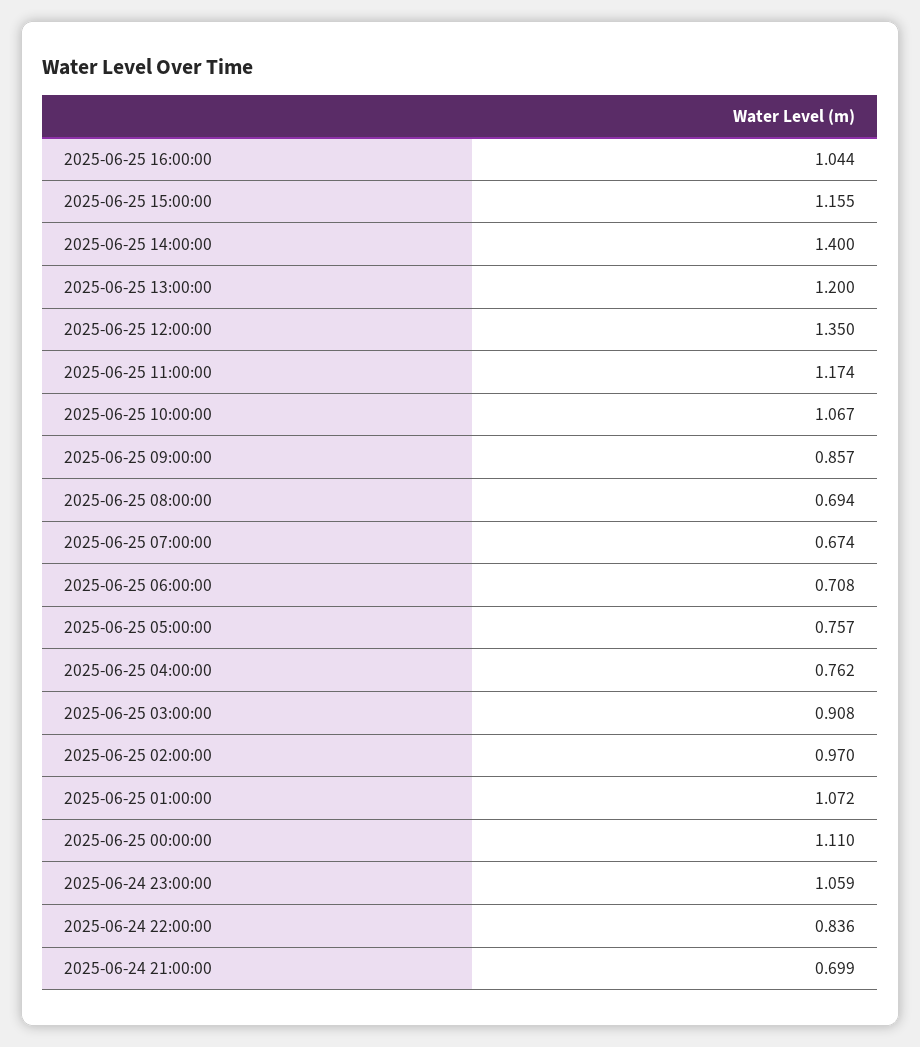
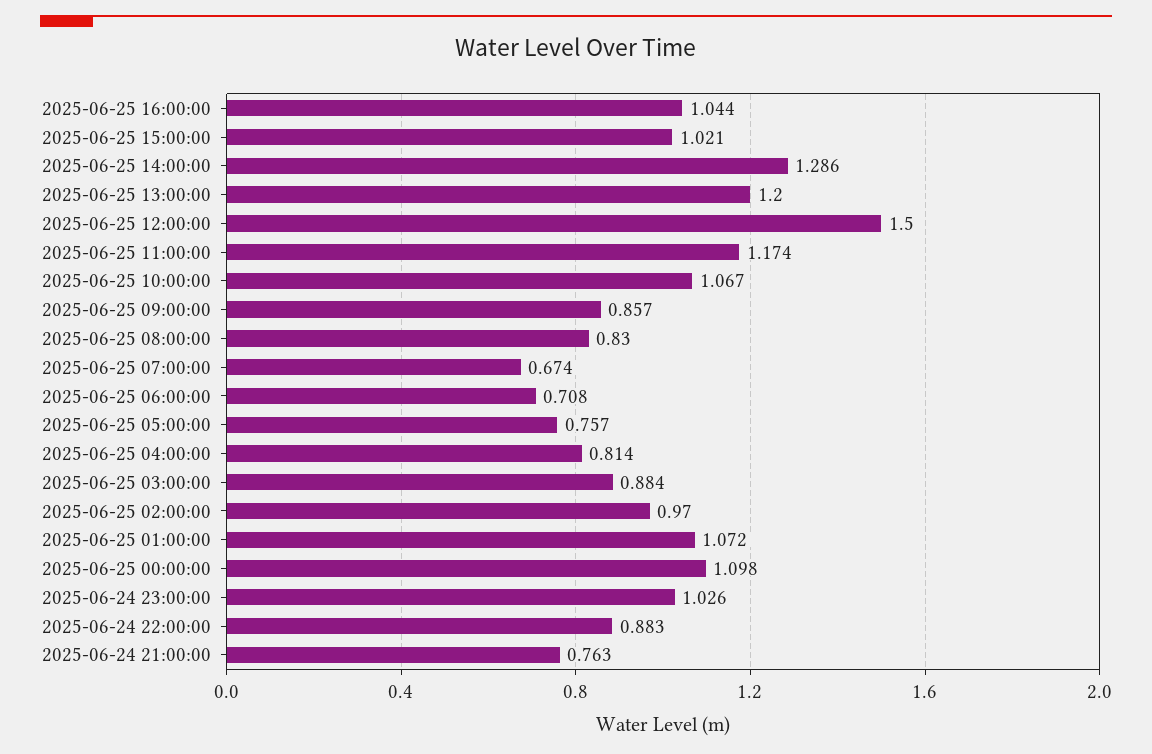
2025-06-25 15:00:00: 1.155 -> 1.021
2025-06-25 14:00:00: 1.4 -> 1.286
2025-06-25 12:00:00: 1.35 -> 1.5
2025-06-25 08:00:00: 0.694 -> 0.83
2025-06-25 04:00:00: 0.762 -> 0.814
2025-06-25 03:00:00: 0.908 -> 0.884
2025-06-25 00:00:00: 1.11 -> 1.098
2025-06-24 23:00:00: 1.059 -> 1.026
2025-06-24 22:00:00: 0.836 -> 0.883
2025-06-24 21:00:00: 0.699 -> 0.763

